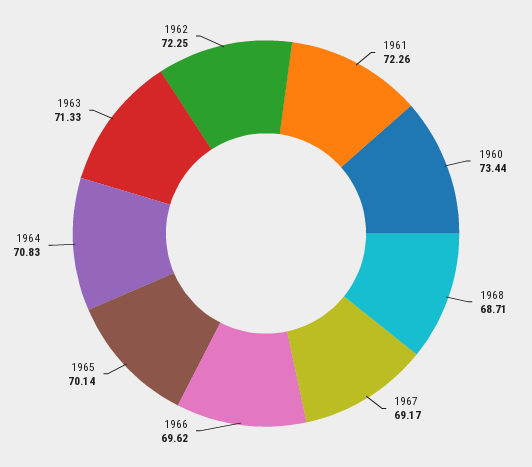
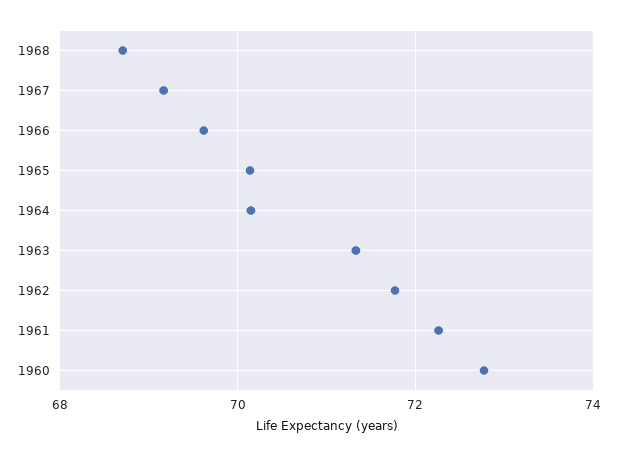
1960: 73.44 -> 72.8
1964: 70.83 -> 70.2
1962: 72.25 -> 71.8

